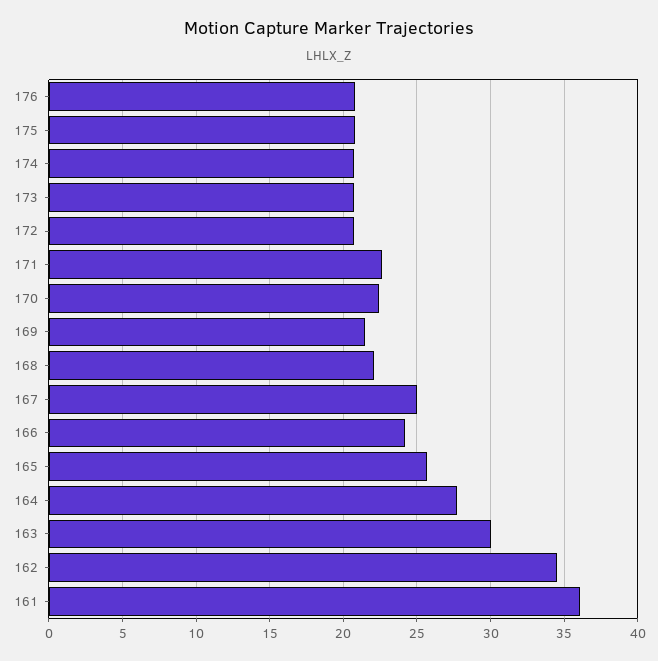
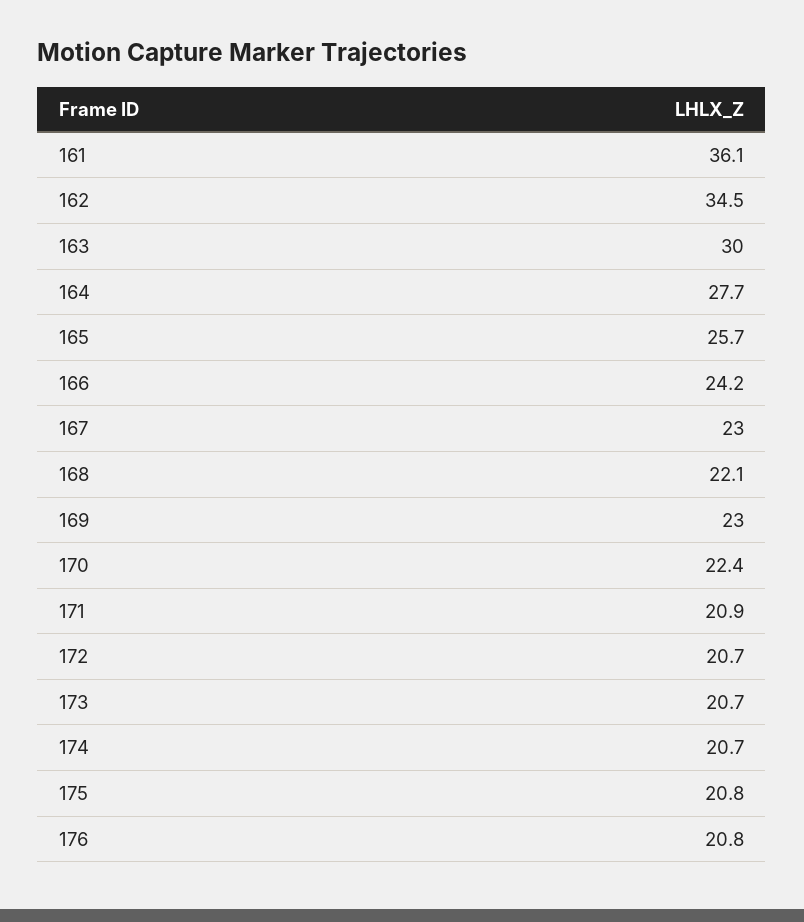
171: 22.5 -> 20.9
169: 21.5 -> 23
167: 25 -> 23

